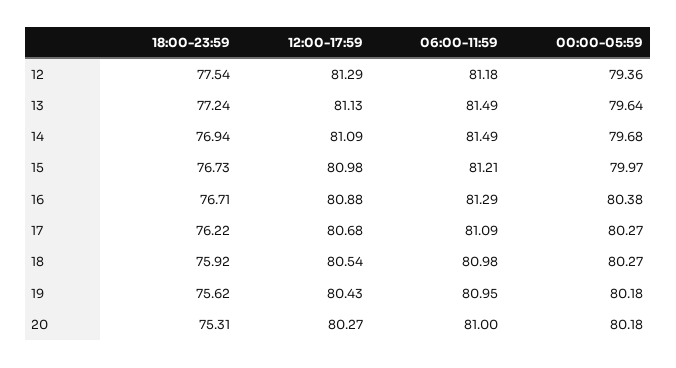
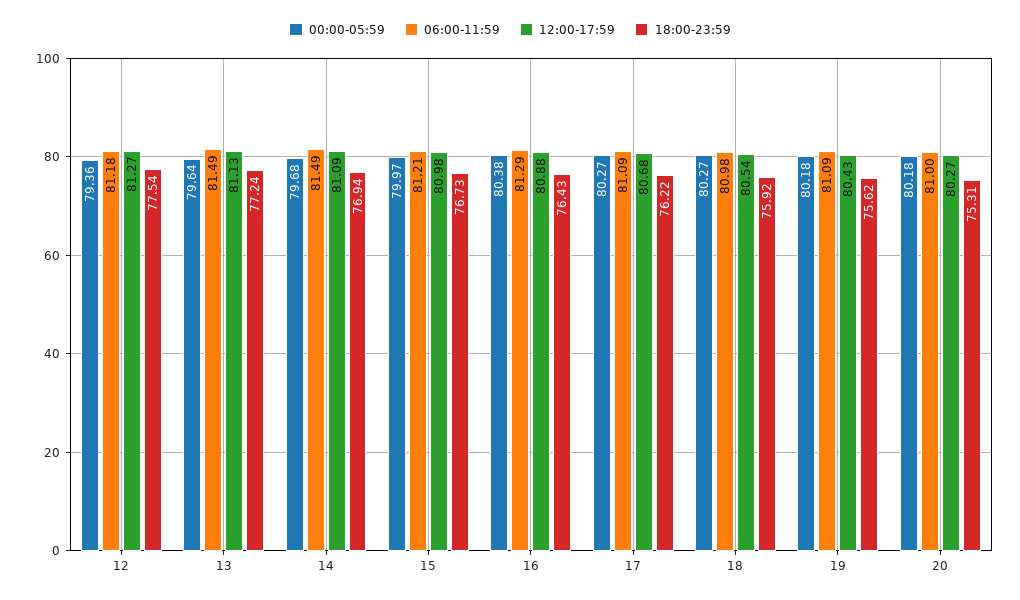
12:00-17:59, 12: 81.29 -> 81.27
18:00-23:59, 16: 76.71 -> 76.43
06:00-11:59, 19: 80.95 -> 81.09

